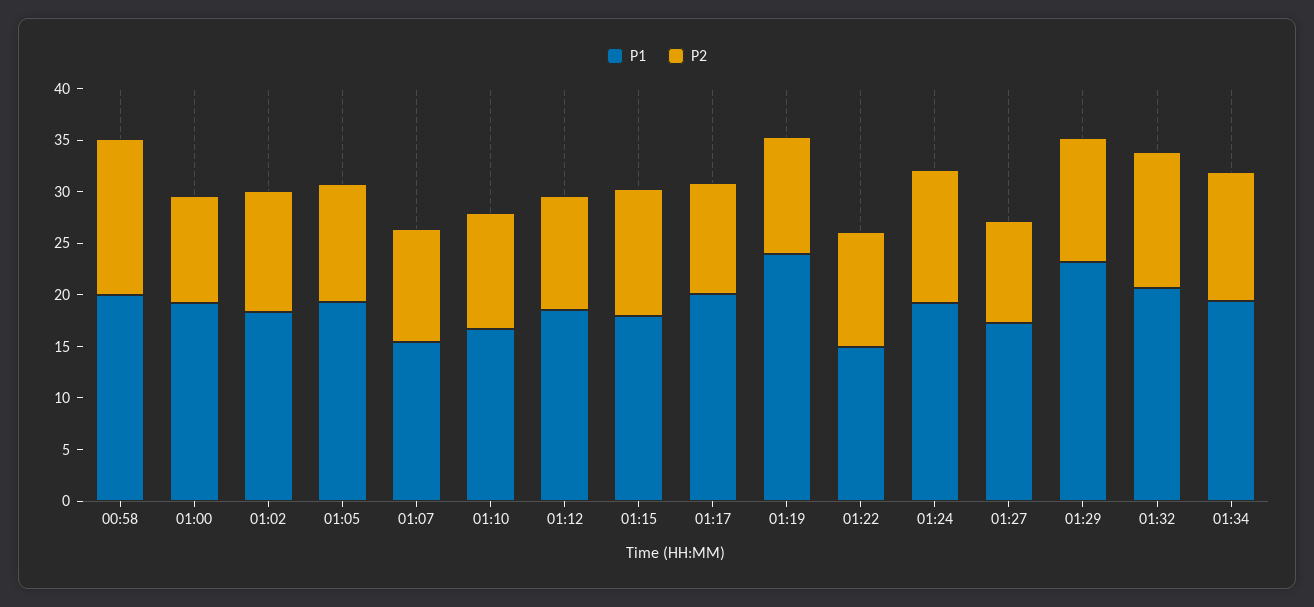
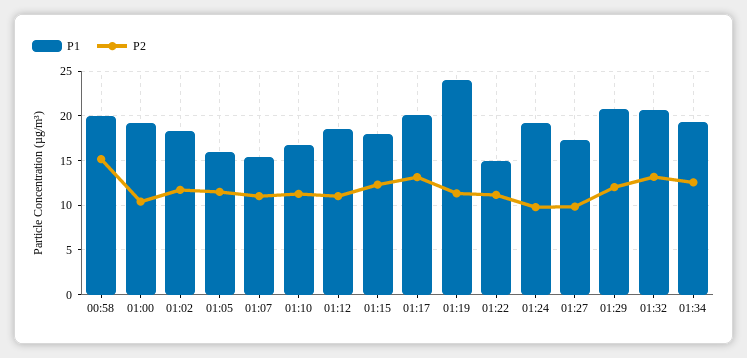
P1, 01:05: 19 -> 16
P2, 01:17: 11 -> 13
P2, 01:24: 13 -> 10
P1, 01:29: 23 -> 21

